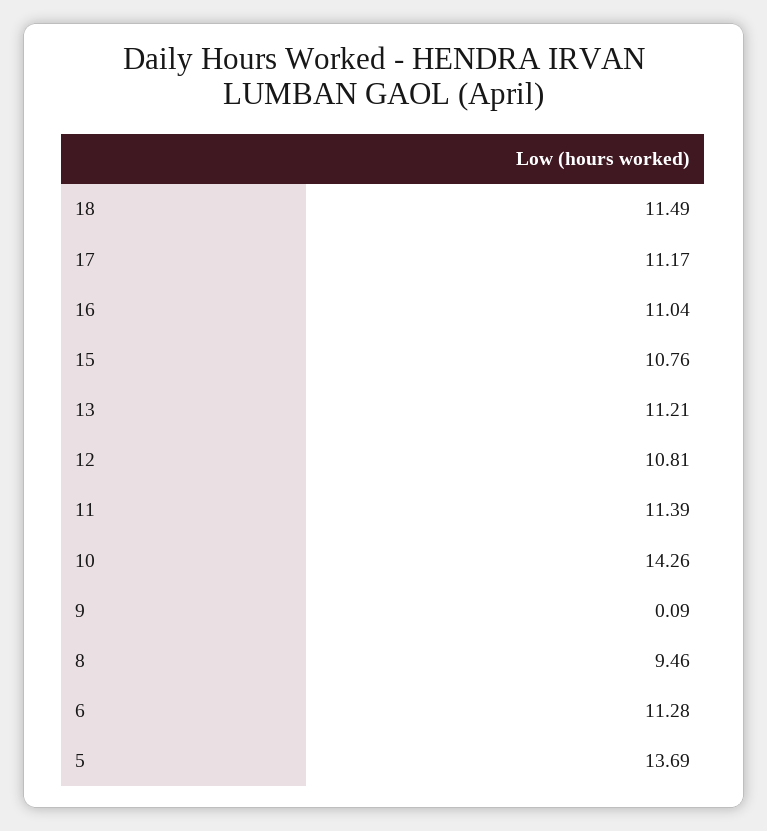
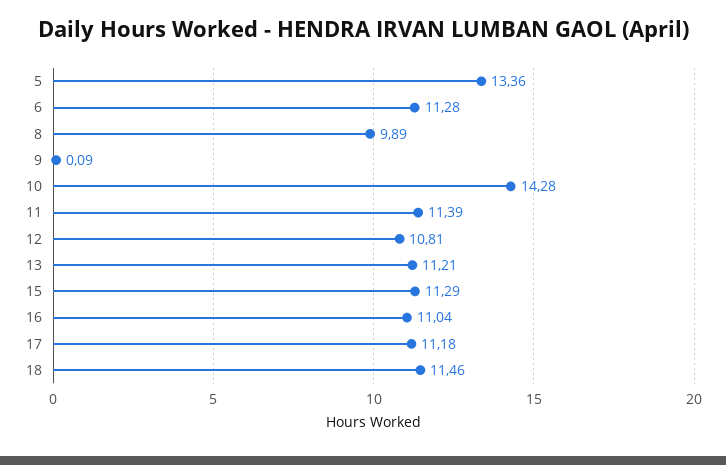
18: 11.49 -> 11.46
17: 11.17 -> 11.18
15: 10.76 -> 11.29
10: 14.26 -> 14.28
8: 9.46 -> 9.89
5: 13.69 -> 13.36

